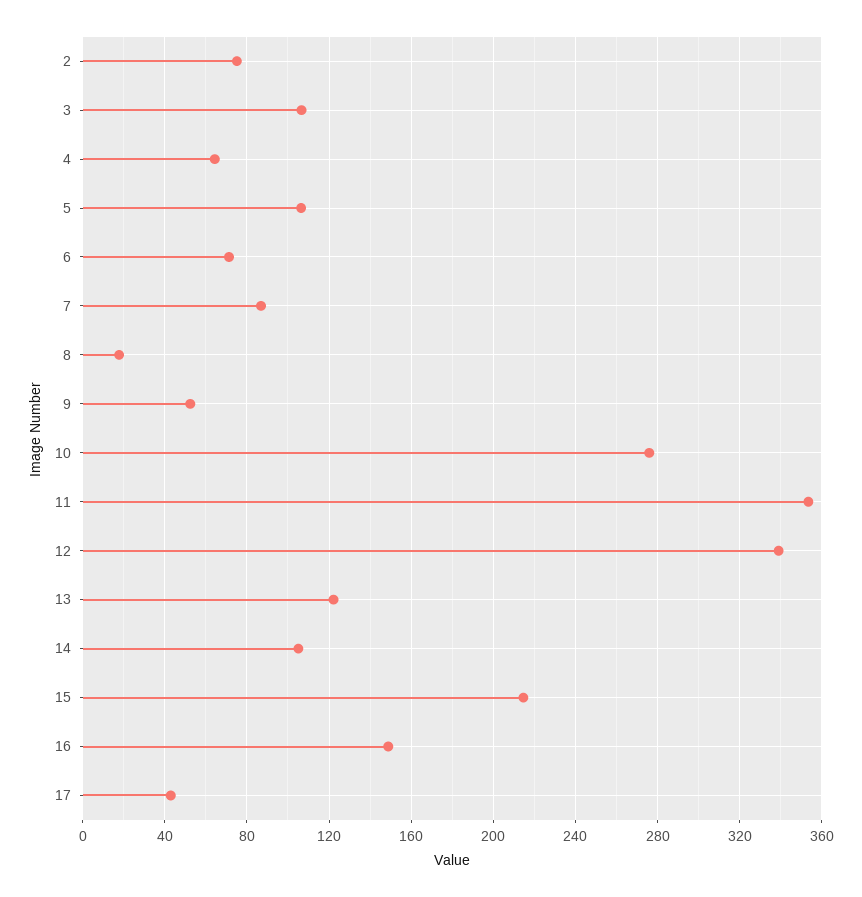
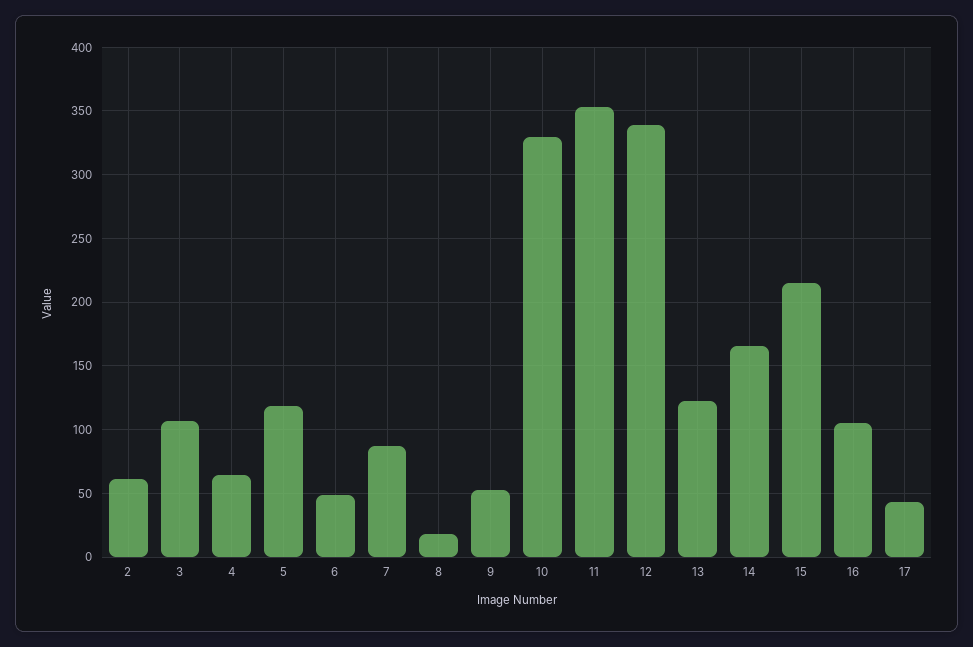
2: 75 -> 60
5: 105 -> 120
6: 70 -> 50
10: 275 -> 330
14: 105 -> 165
16: 150 -> 105

